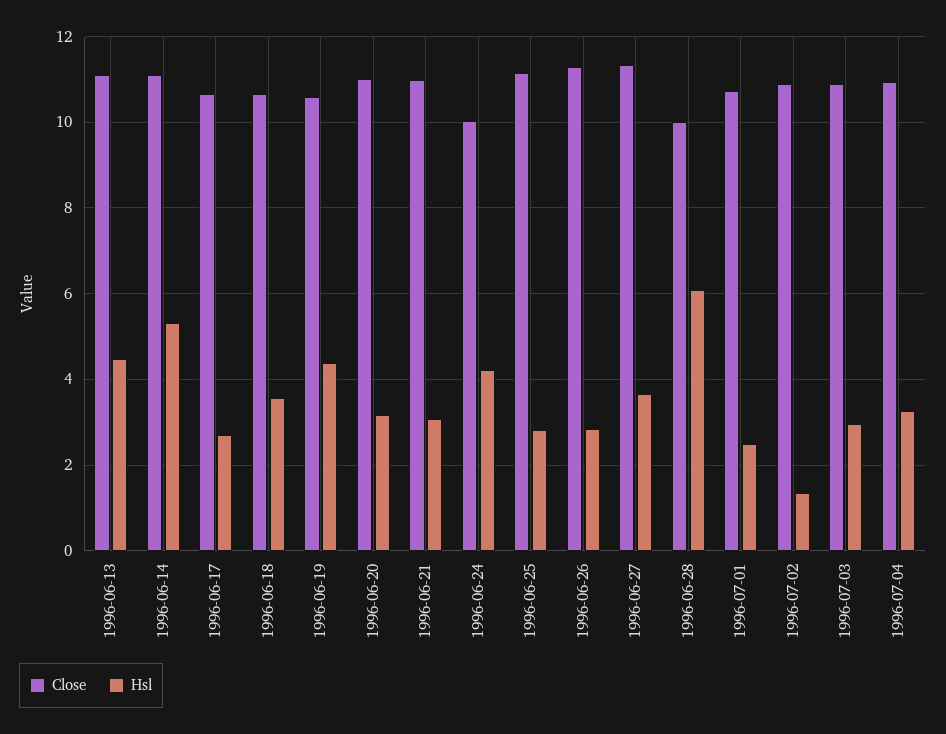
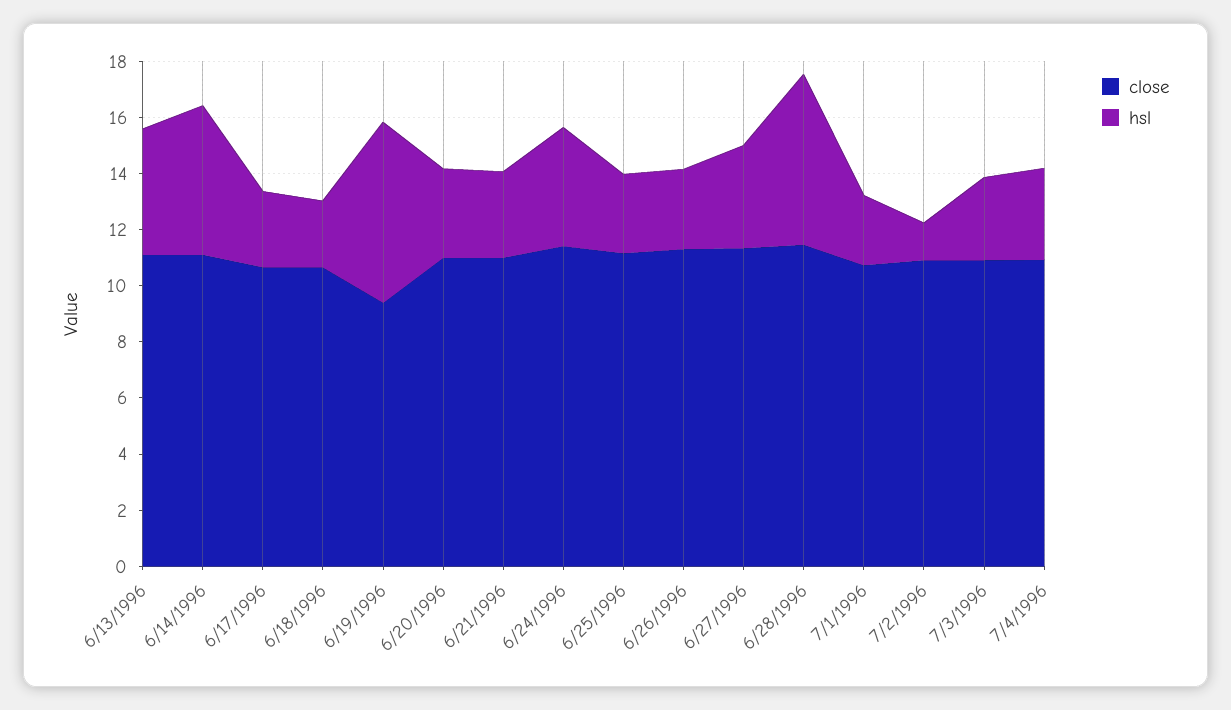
Hsl, 1996-06-18: 3.6 -> 2.5
Close, 1996-06-19: 10.6 -> 9.5
Hsl, 1996-06-19: 4.4 -> 6.5
Close, 1996-06-24: 10 -> 11.5
Close, 1996-06-28: 10 -> 11.5

